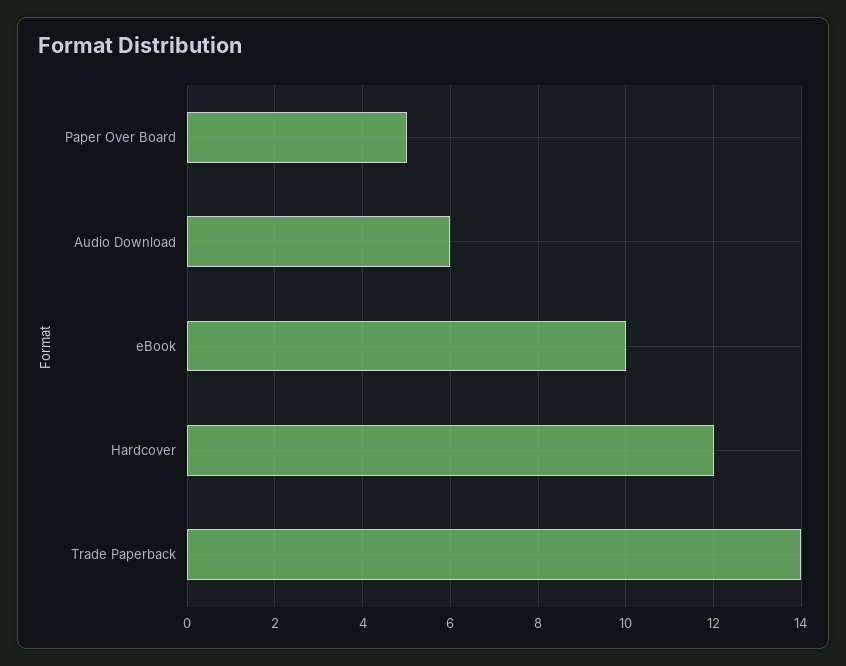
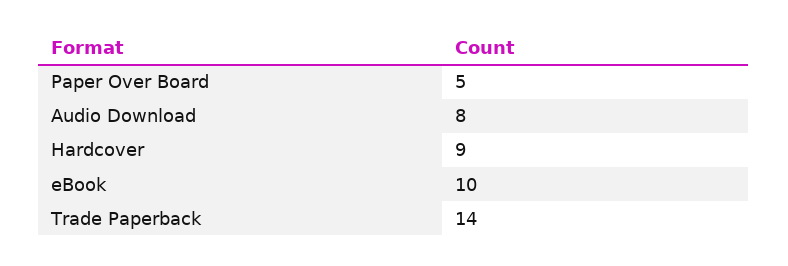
Audio Download: 6 -> 8
Hardcover: 12 -> 9

